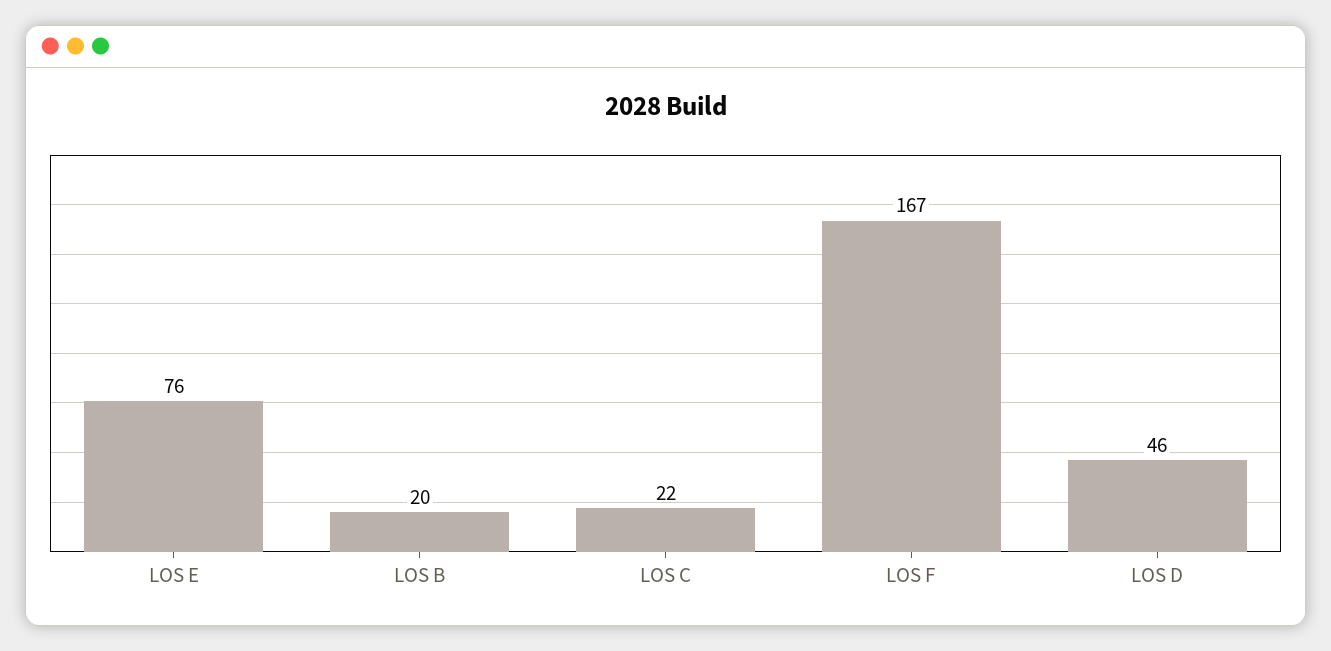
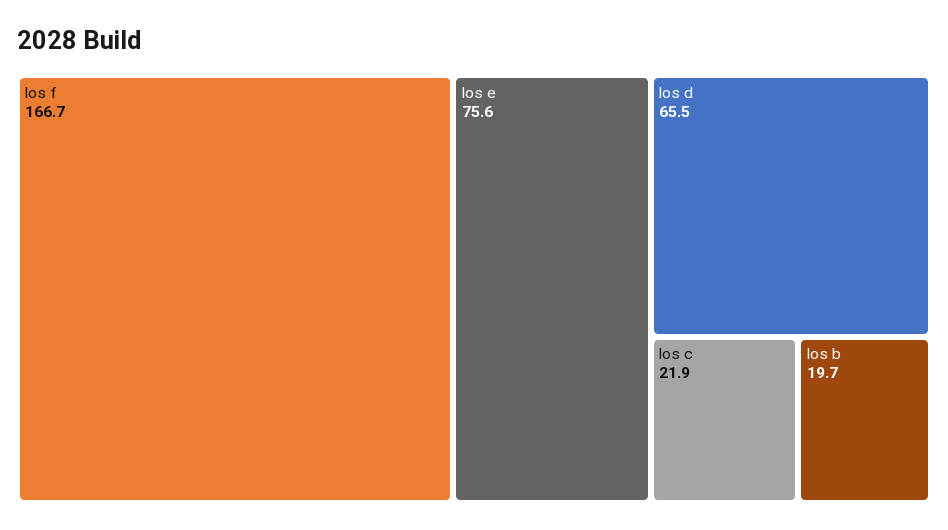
LOS D: 46 -> 65.5

